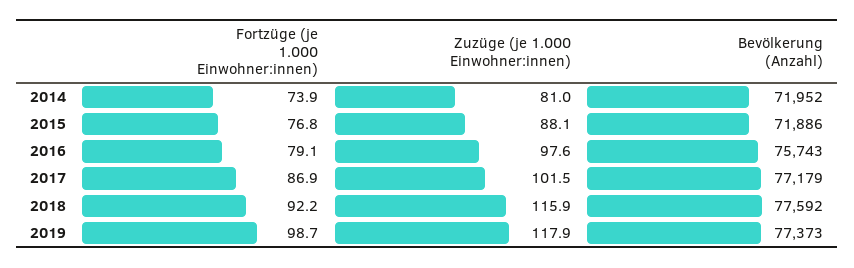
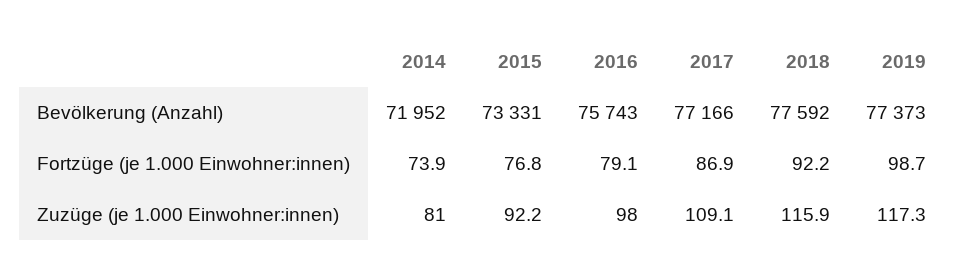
Zuzüge (je 1.000 Einwohner:innen), 2015: 88.1 -> 92.2
Bevölkerung (Anzahl), 2015: 71886 -> 73331
Zuzüge (je 1.000 Einwohner:innen), 2016: 97.6 -> 98
Zuzüge (je 1.000 Einwohner:innen), 2017: 101.5 -> 109.1
Bevölkerung (Anzahl), 2017: 77179 -> 77166
Zuzüge (je 1.000 Einwohner:innen), 2019: 117.9 -> 117.3

